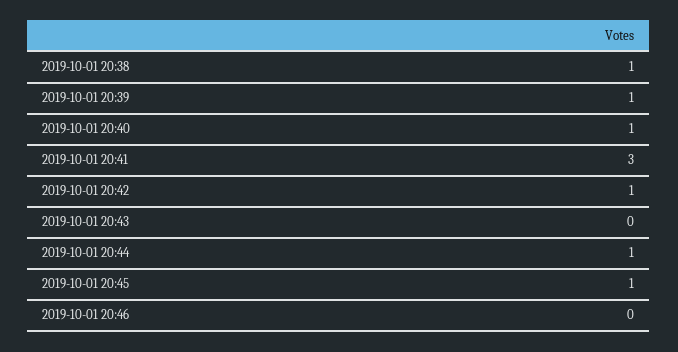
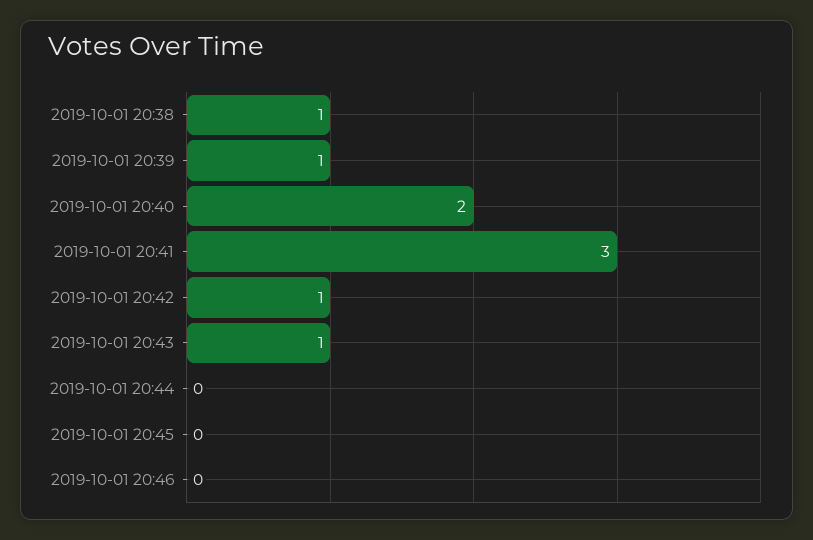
2019-10-01 20:40: 1 -> 2
2019-10-01 20:43: 0 -> 1
2019-10-01 20:44: 1 -> 0
2019-10-01 20:45: 1 -> 0

